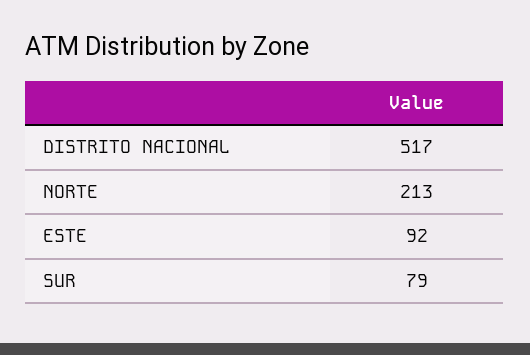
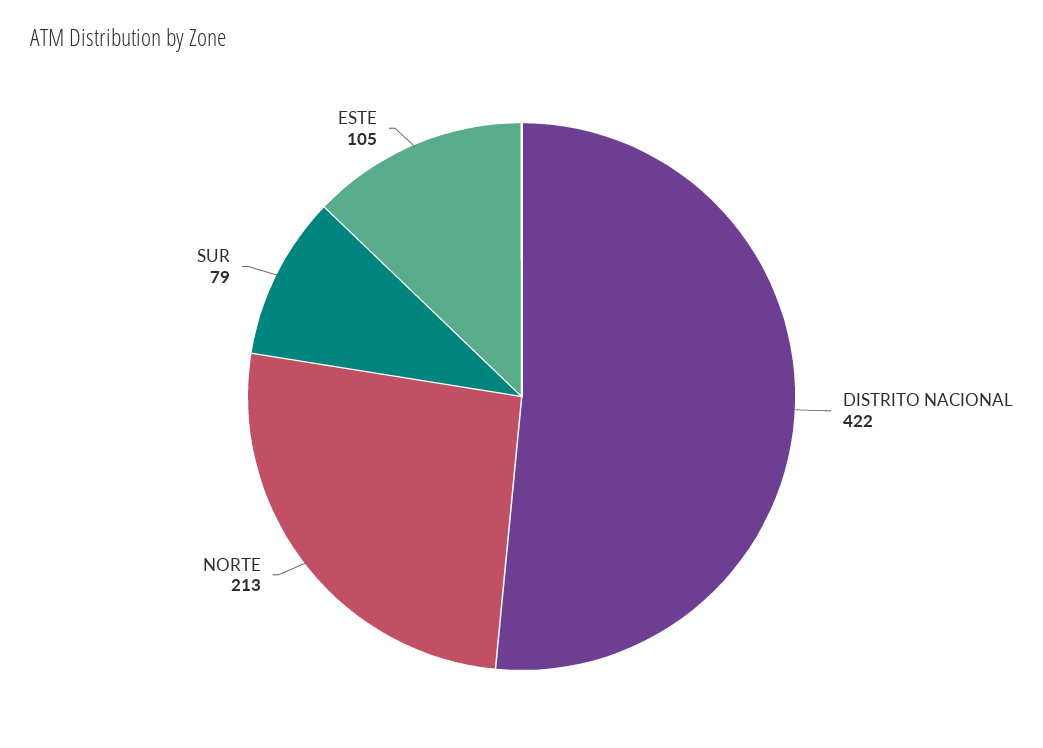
DISTRITO NACIONAL: 517 -> 422
ESTE: 92 -> 105

